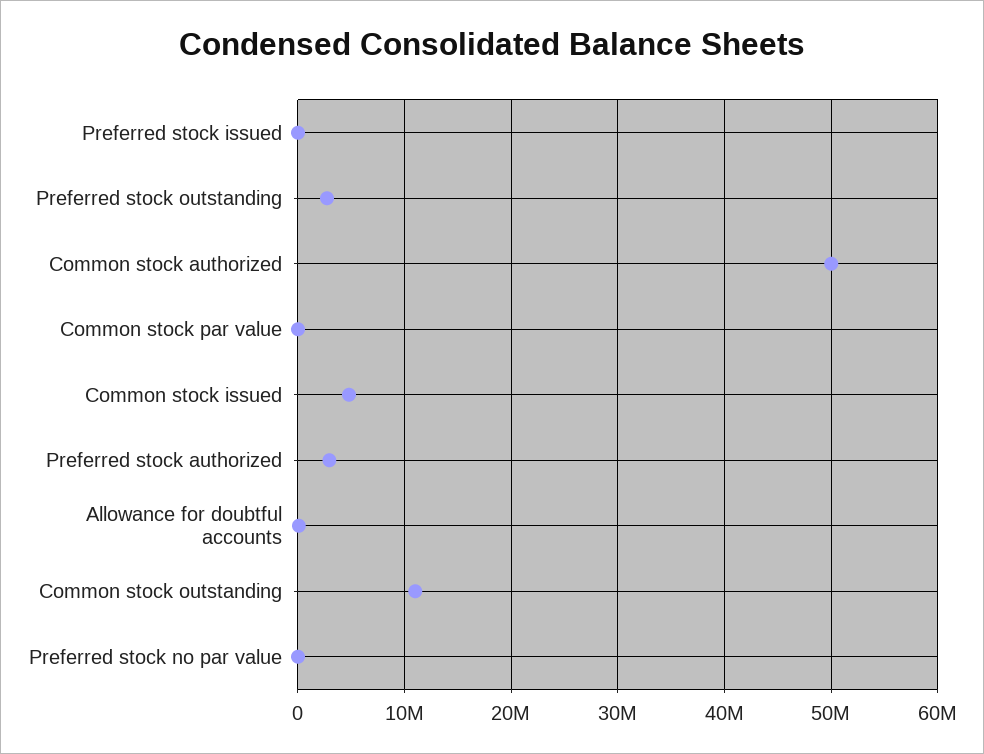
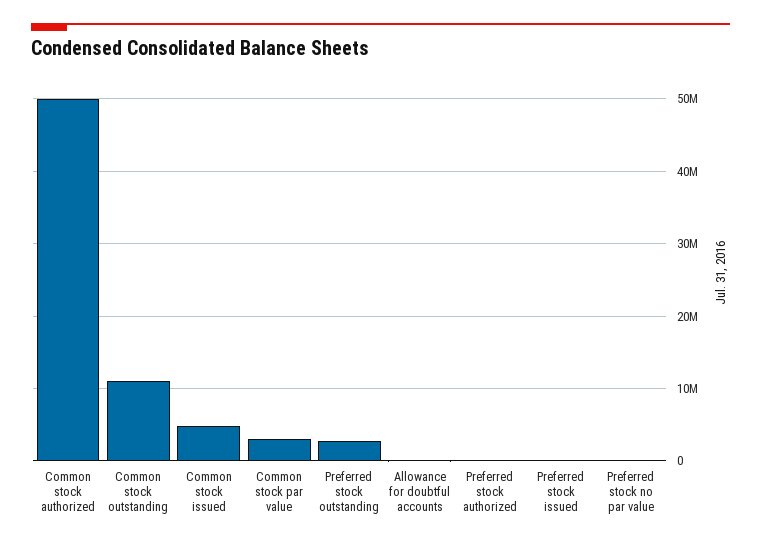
Common stock par value: 0 -> 3000000
Preferred stock authorized: 3000000 -> 0

